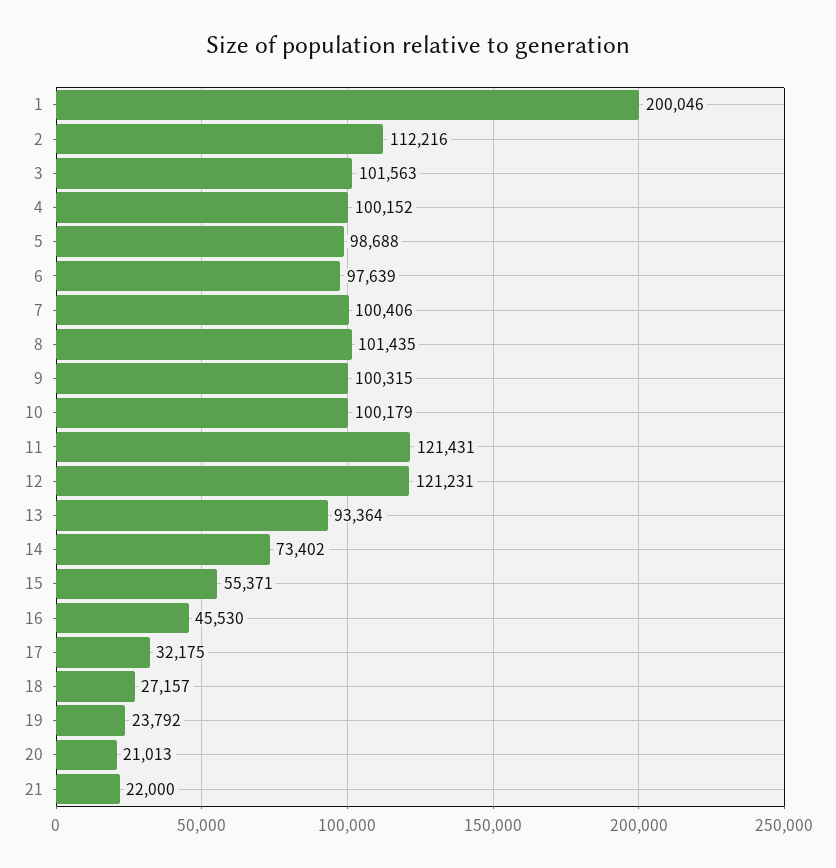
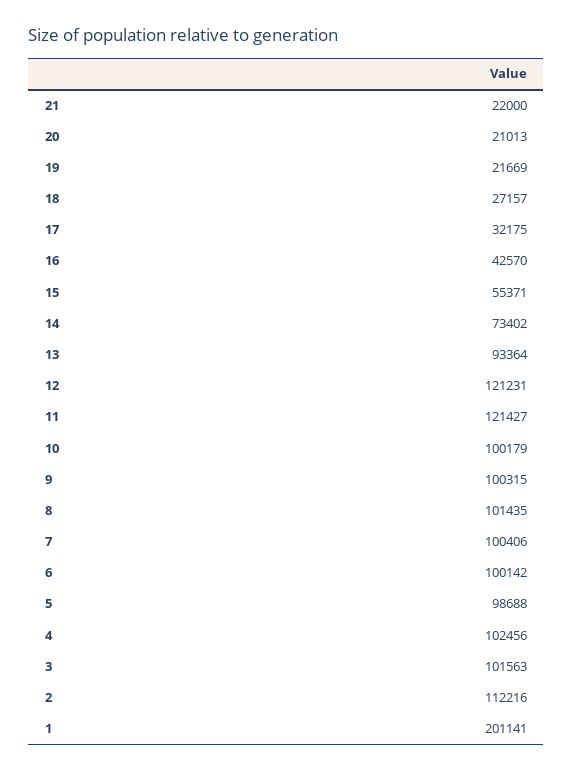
1: 200046 -> 201141
4: 100152 -> 102456
6: 97639 -> 100142
11: 121431 -> 121427
16: 45530 -> 42570
19: 23792 -> 21669

